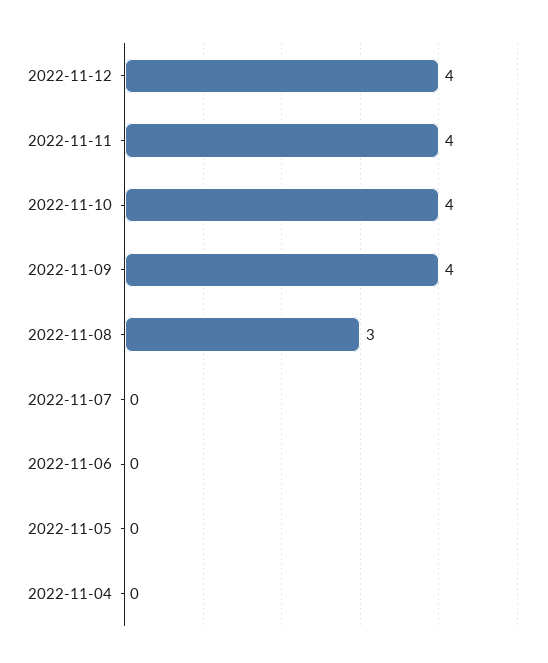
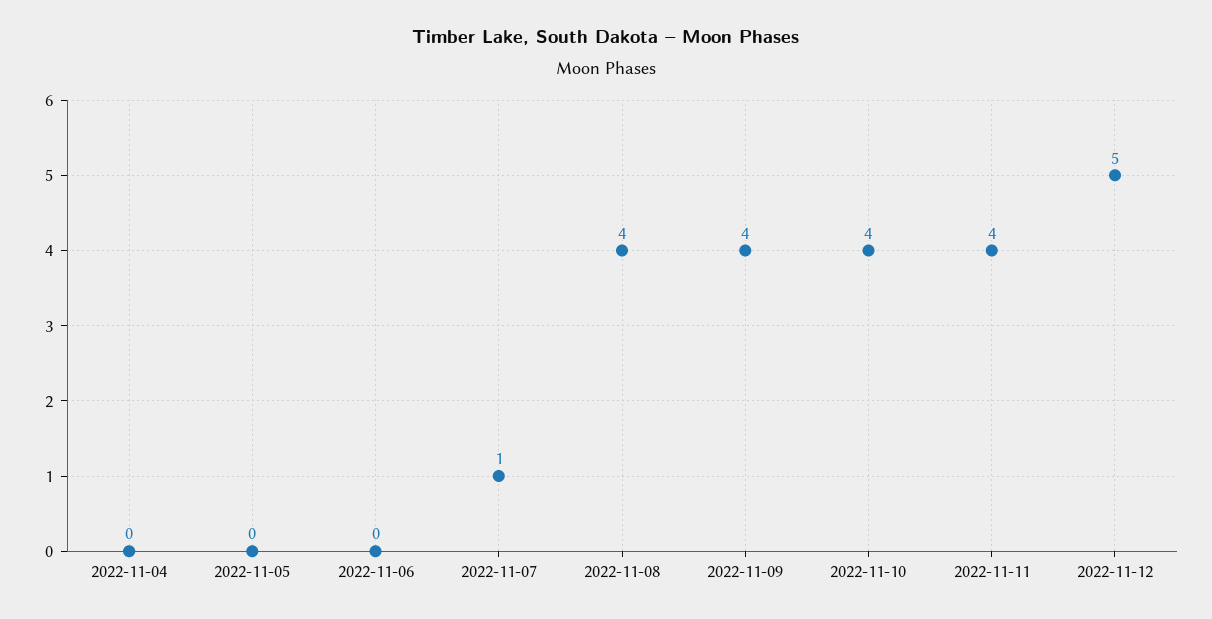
2022-11-12: 4 -> 5
2022-11-08: 3 -> 4
2022-11-07: 0 -> 1

